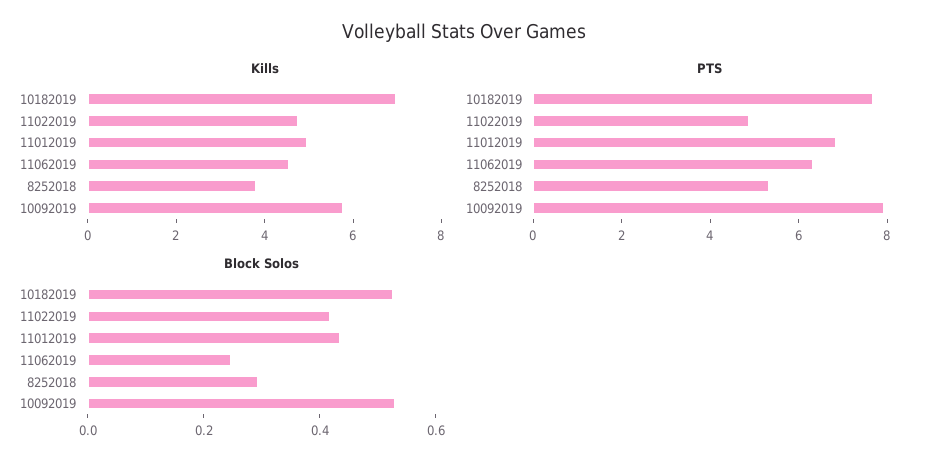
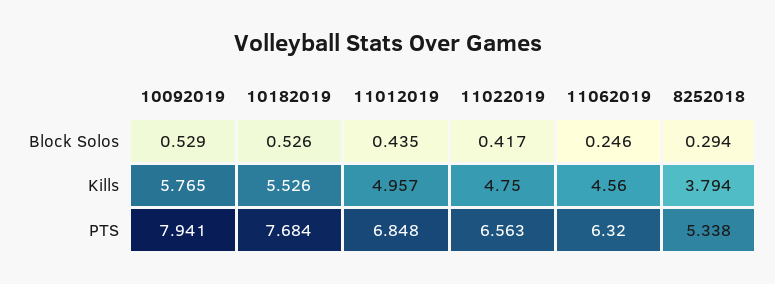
Kills, 10182019: 7 -> 5.526
PTS, 11022019: 5 -> 6.563

